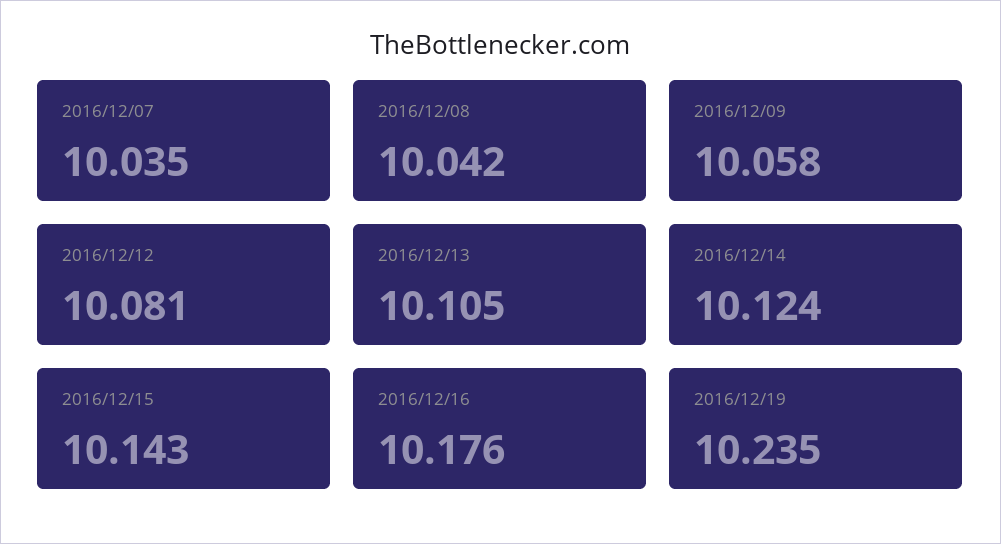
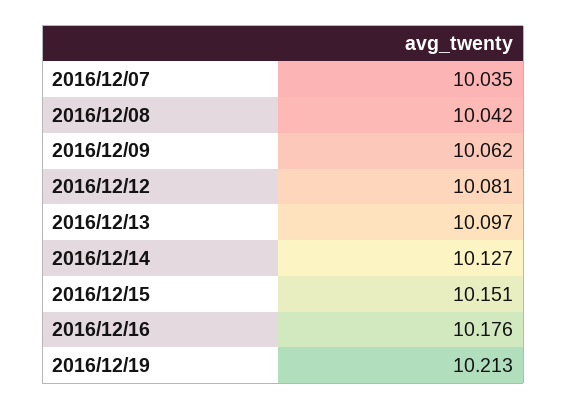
2016/12/09: 10.058 -> 10.062
2016/12/13: 10.105 -> 10.097
2016/12/14: 10.124 -> 10.127
2016/12/15: 10.143 -> 10.151
2016/12/19: 10.235 -> 10.213

